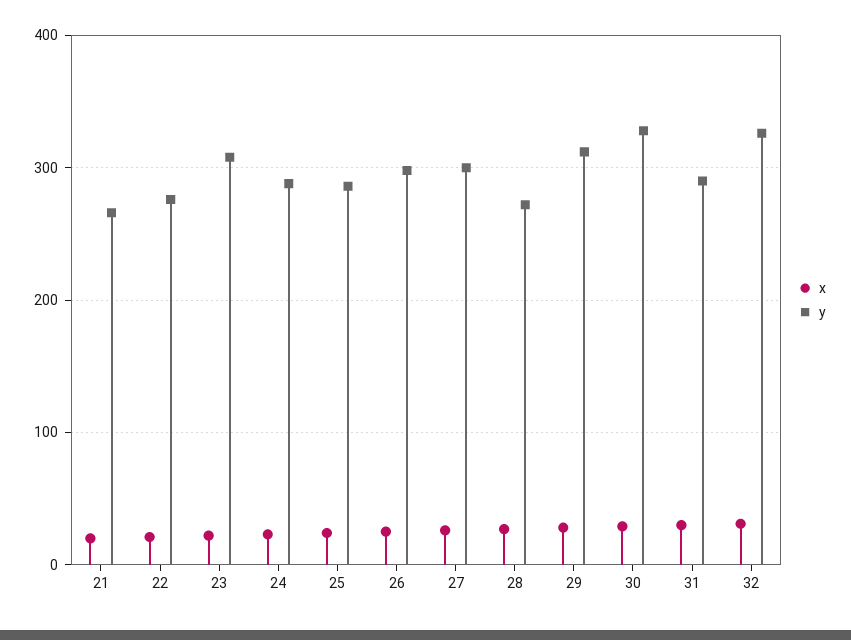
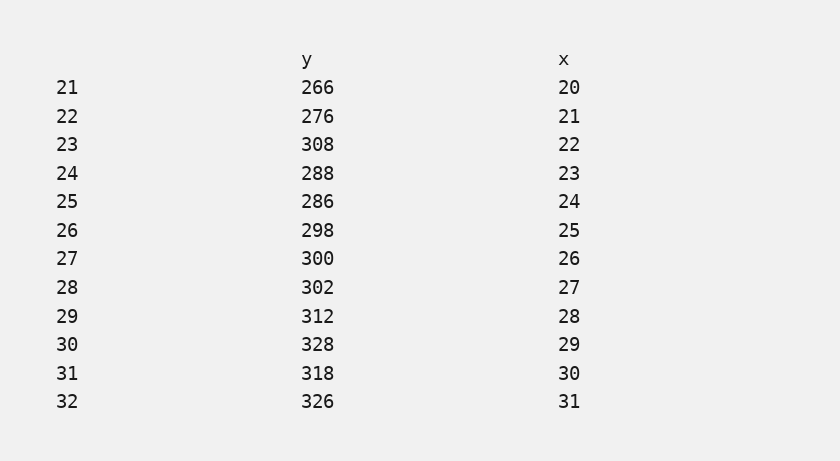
y, 28: 270 -> 302
y, 31: 290 -> 318

